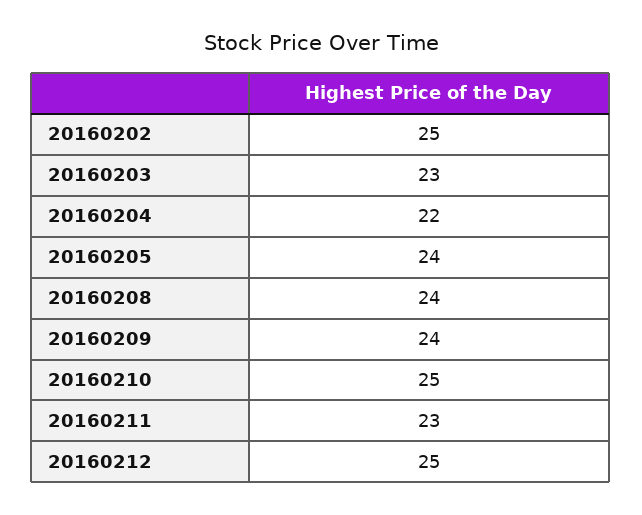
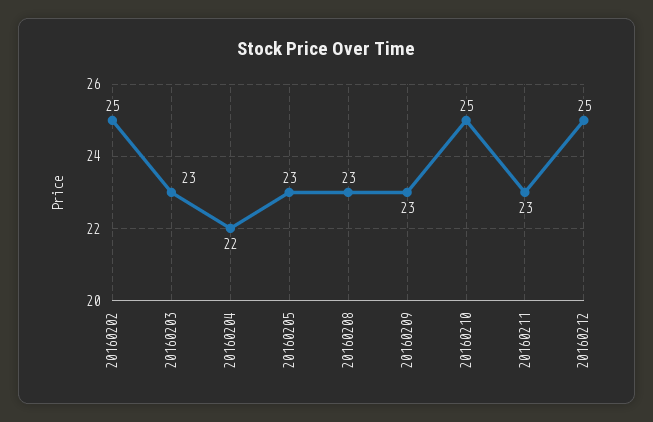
20160205: 24 -> 23
20160208: 24 -> 23
20160209: 24 -> 23

